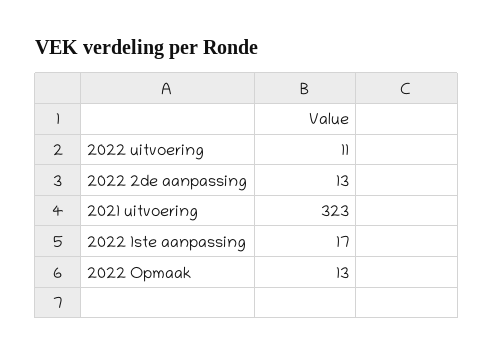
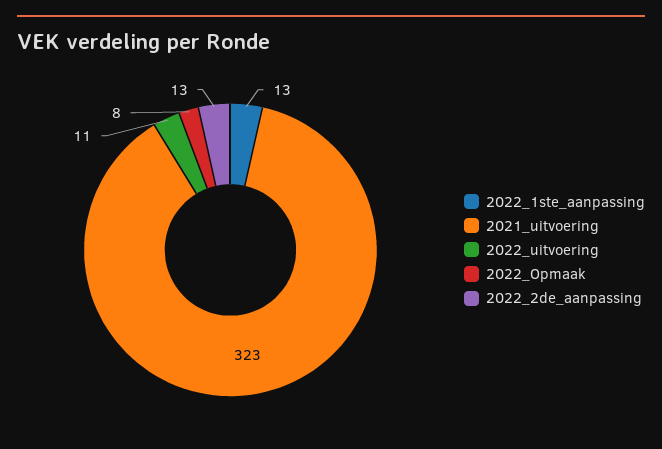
2022 1ste aanpassing: 17 -> 13
2022 Opmaak: 13 -> 8

